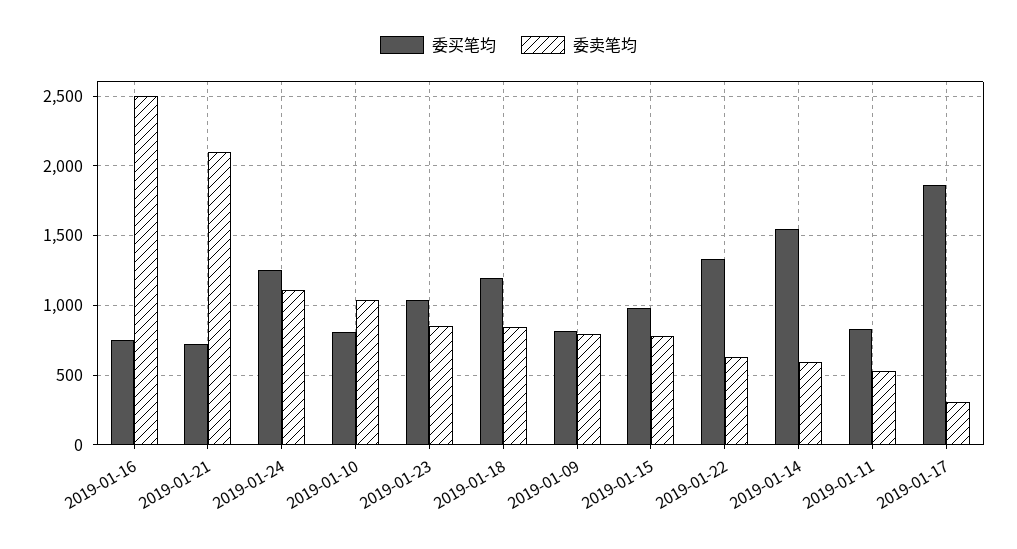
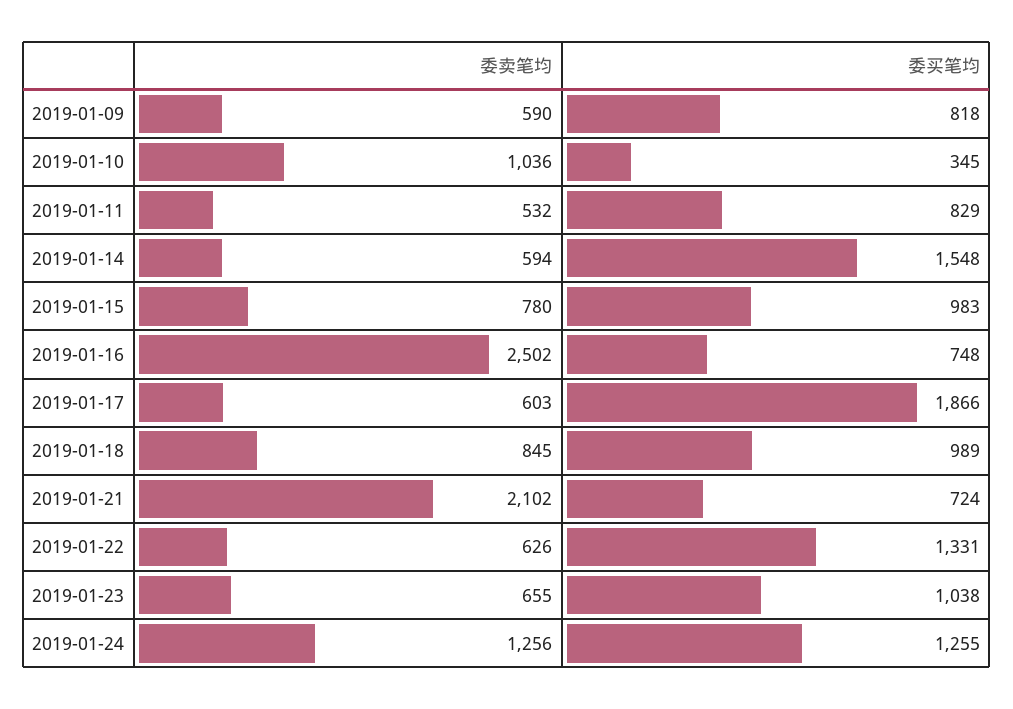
委卖笔均, 2019-01-24: 1100 -> 1256
委买笔均, 2019-01-10: 800 -> 345
委卖笔均, 2019-01-23: 850 -> 655
委买笔均, 2019-01-18: 1200 -> 989
委卖笔均, 2019-01-09: 800 -> 590
委卖笔均, 2019-01-17: 300 -> 603

